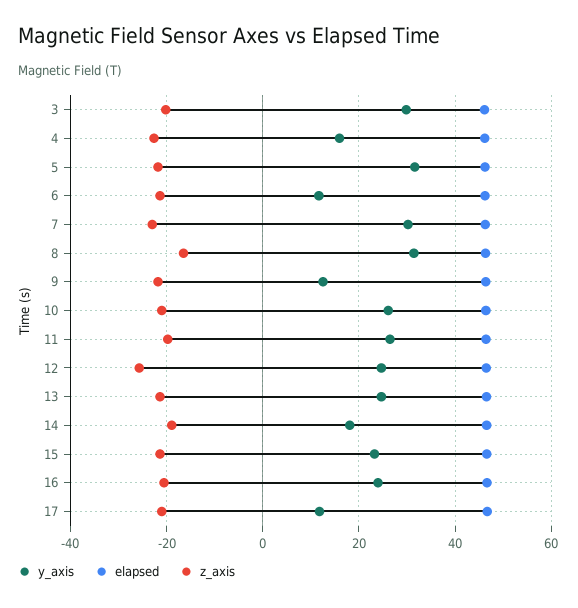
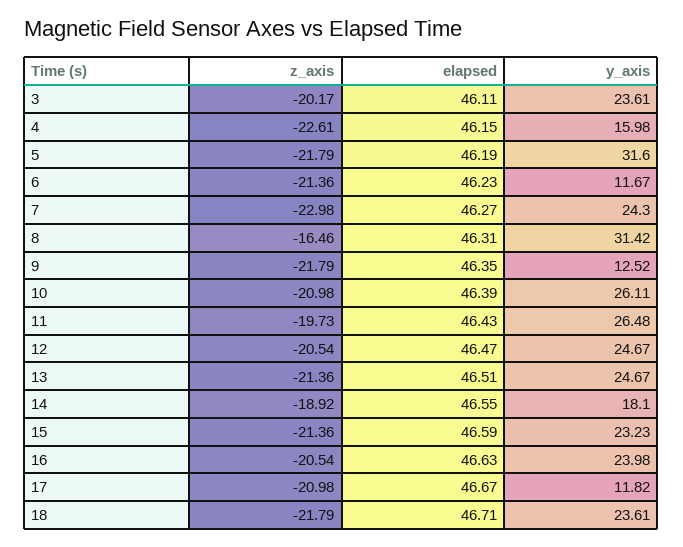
y_axis, 3: 30 -> 23.61
y_axis, 7: 30 -> 24.3
z_axis, 12: -26 -> -20.54
z_axis, 18: none -> -21.79
elapsed, 18: none -> 46.71
y_axis, 18: none -> 23.61

